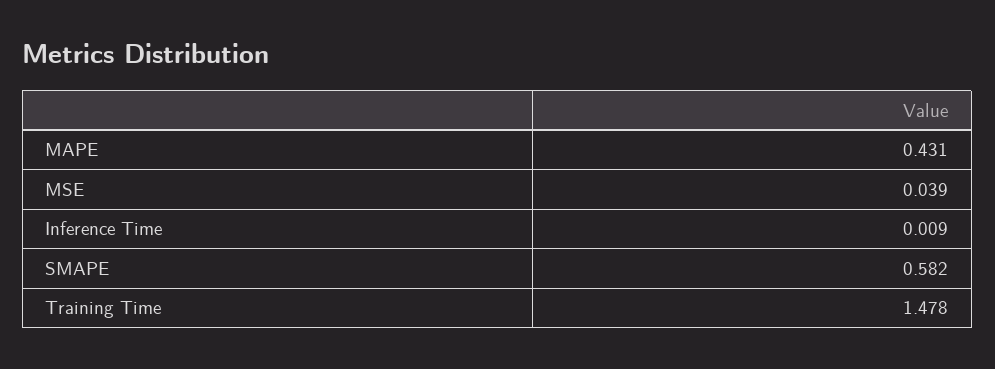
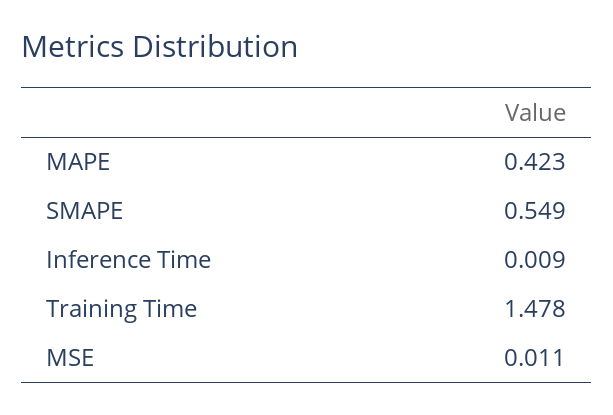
MAPE: 0.431 -> 0.423
MSE: 0.039 -> 0.011
SMAPE: 0.582 -> 0.549

